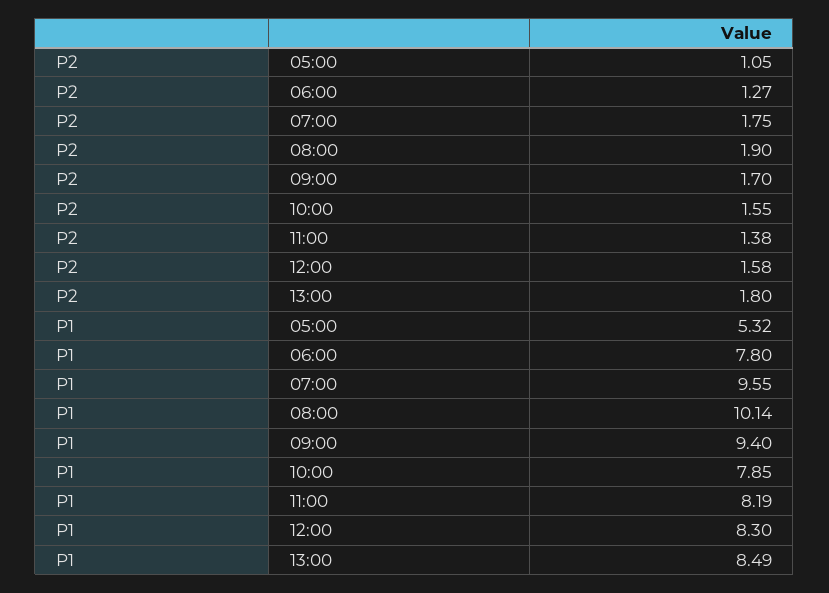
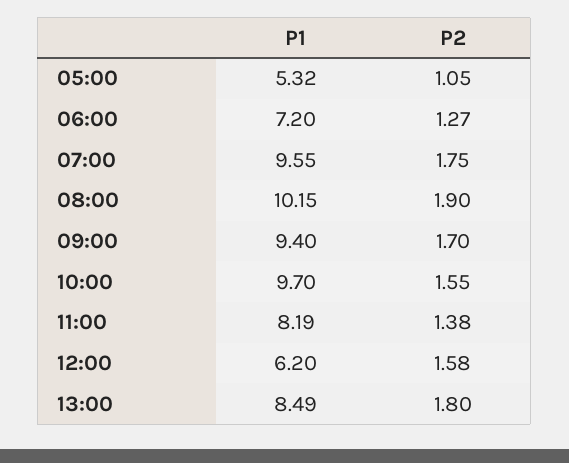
P1, 06:00: 7.8 -> 7.2
P1, 08:00: 10.14 -> 10.15
P1, 10:00: 7.85 -> 9.7
P1, 12:00: 8.3 -> 6.2

